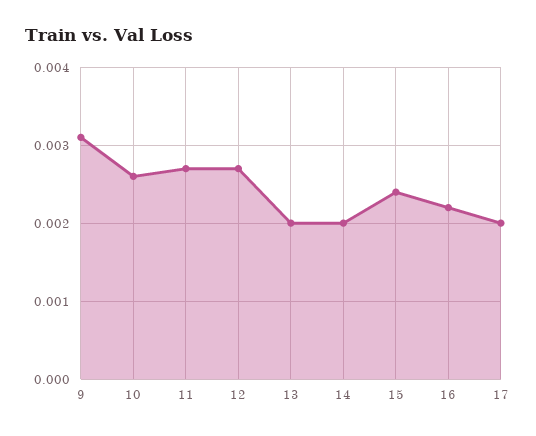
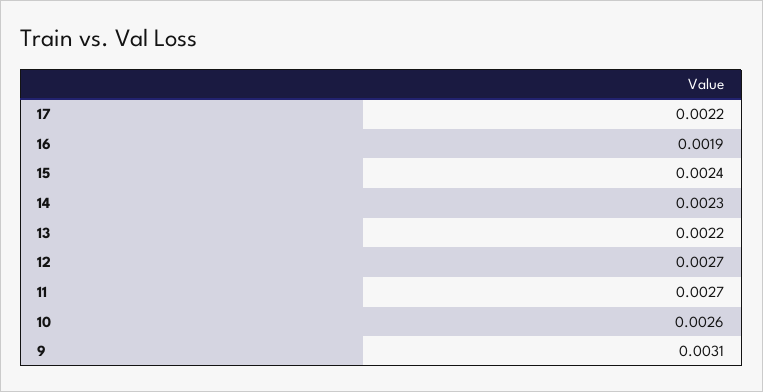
13: 0.002 -> 0.0022
14: 0.002 -> 0.0023
16: 0.0022 -> 0.0019
17: 0.002 -> 0.0022

